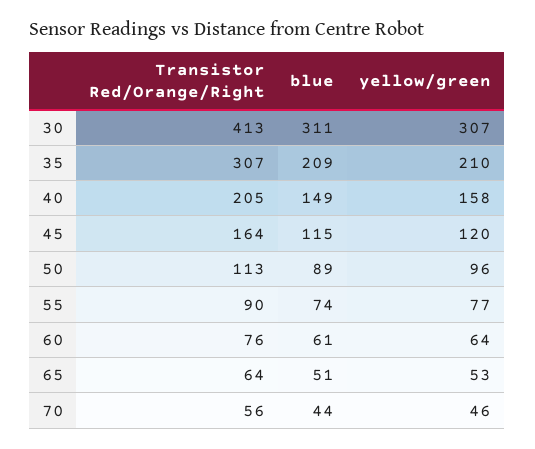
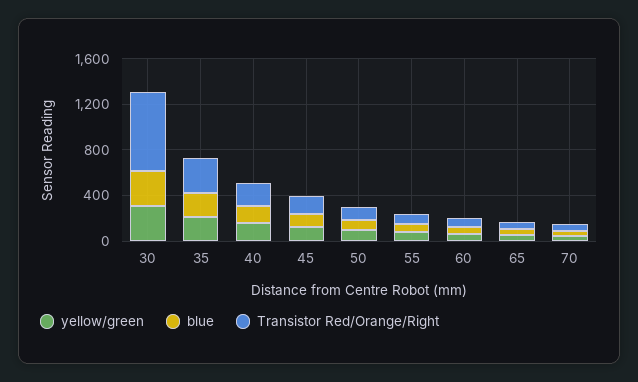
Transistor Red/Orange/Right, 30: 413 -> 700

